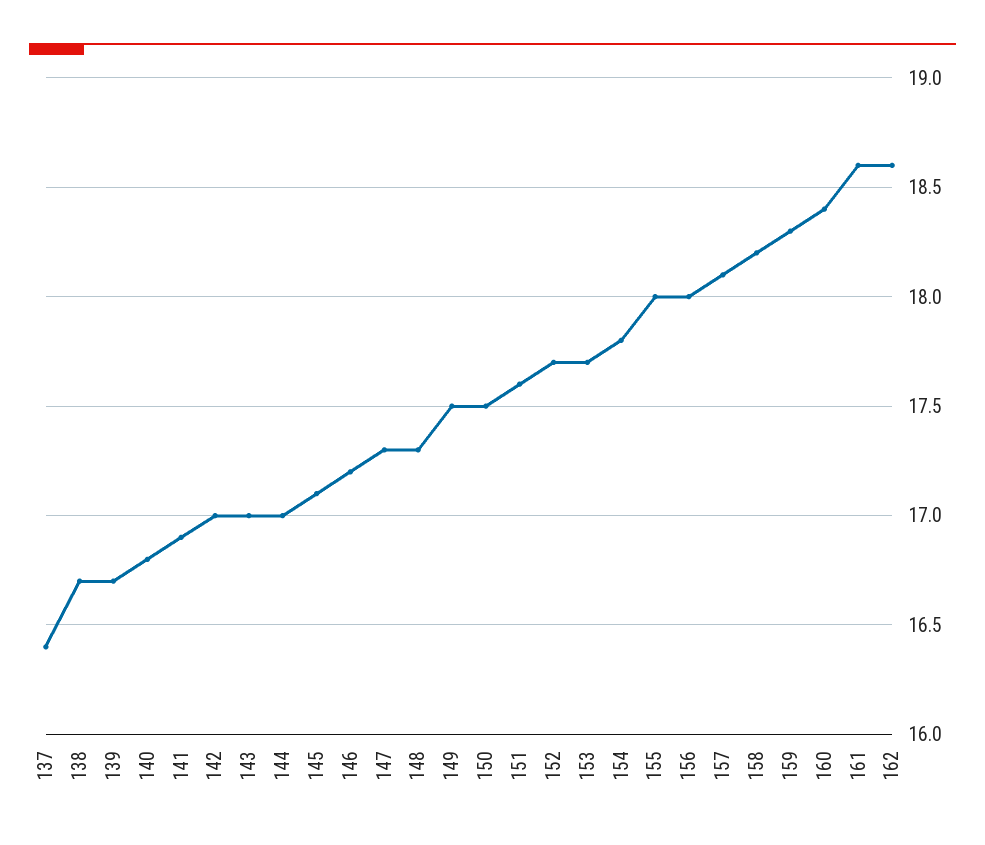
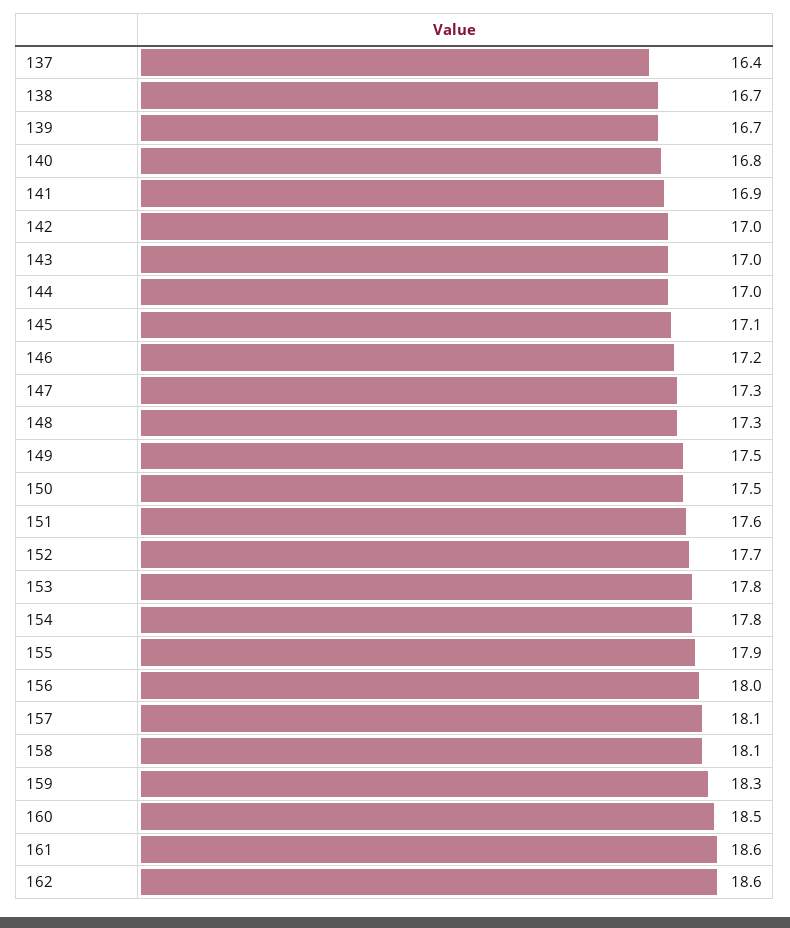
153: 17.7 -> 17.8
155: 18 -> 17.9
158: 18.2 -> 18.1
160: 18.4 -> 18.5

